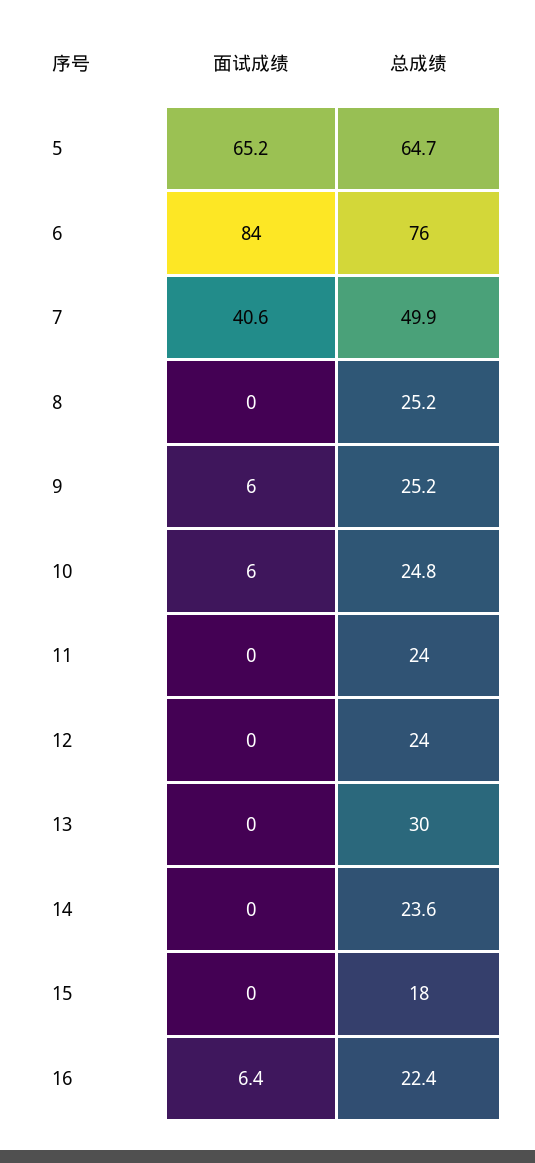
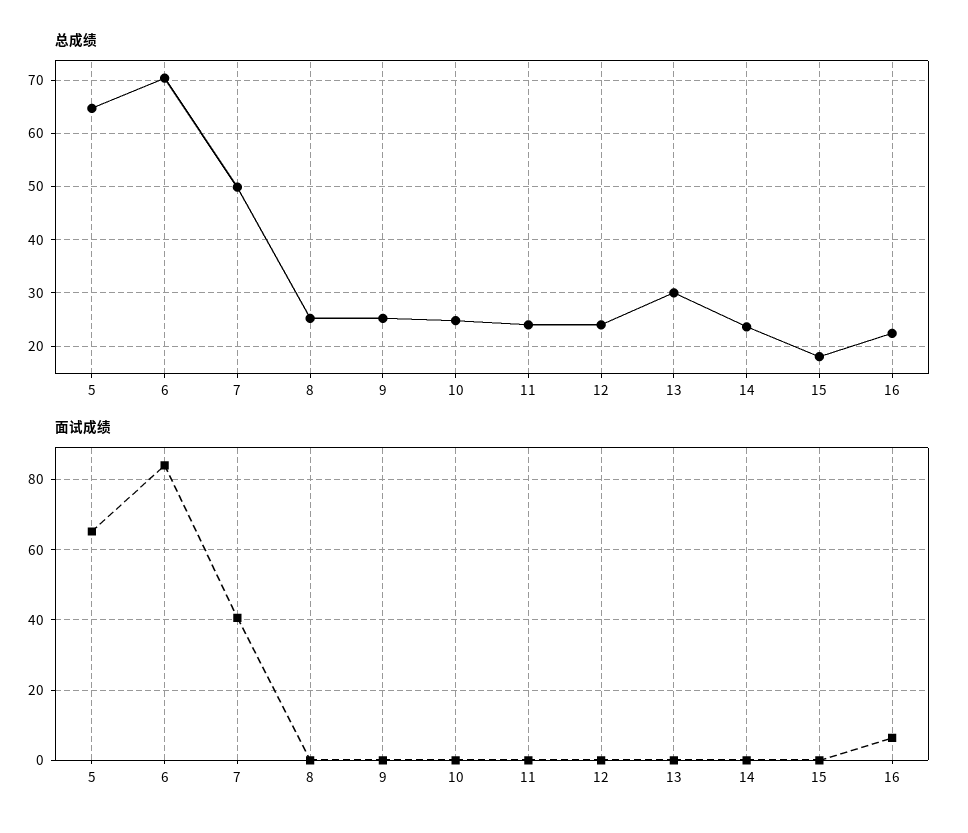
总成绩, 6: 76 -> 70
面试成绩, 9: 6 -> 0
面试成绩, 10: 6 -> 0

